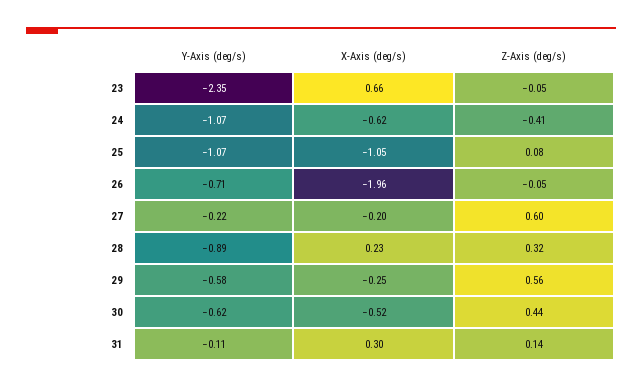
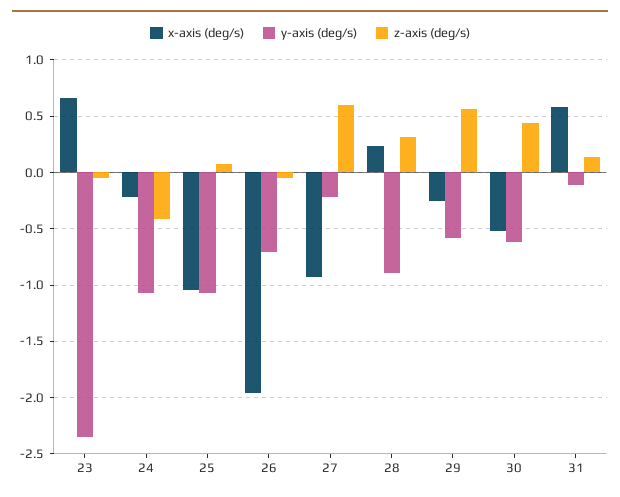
X-Axis (deg/s), 24: -0.62 -> -0.2
X-Axis (deg/s), 27: -0.2 -> -0.9
X-Axis (deg/s), 31: 0.3 -> 0.6

